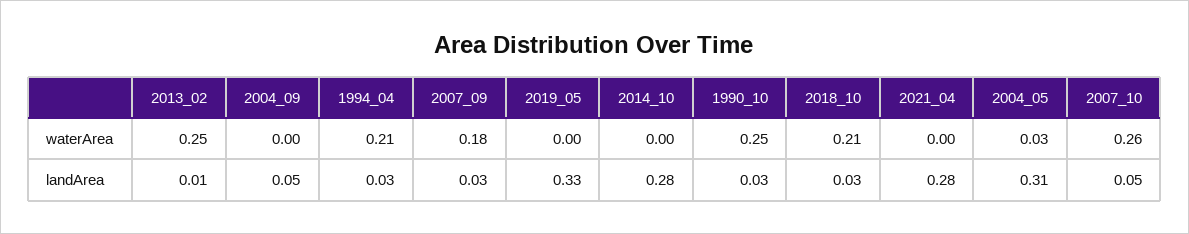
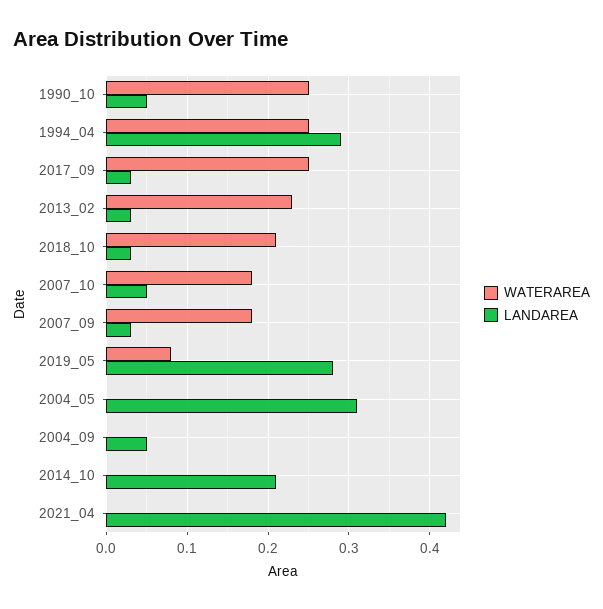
waterArea, 2013_02: 0.25 -> 0.23
waterArea, 1994_04: 0.21 -> 0.25
waterArea, 2019_05: 0 -> 0.08
waterArea, 2004_05: 0.03 -> 0
waterArea, 2007_10: 0.26 -> 0.18
landArea, 2013_02: 0.01 -> 0.03
landArea, 1994_04: 0.03 -> 0.29
landArea, 2019_05: 0.33 -> 0.28
landArea, 2014_10: 0.28 -> 0.21
landArea, 1990_10: 0.03 -> 0.05
landArea, 2021_04: 0.28 -> 0.42
waterArea, 2017_09: none -> 0.25
landArea, 2017_09: none -> 0.03

